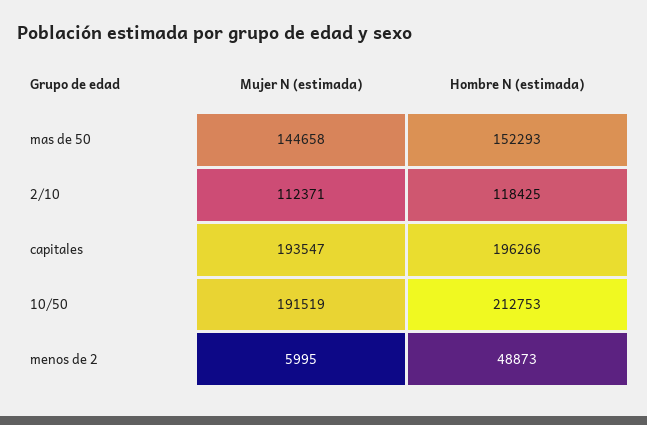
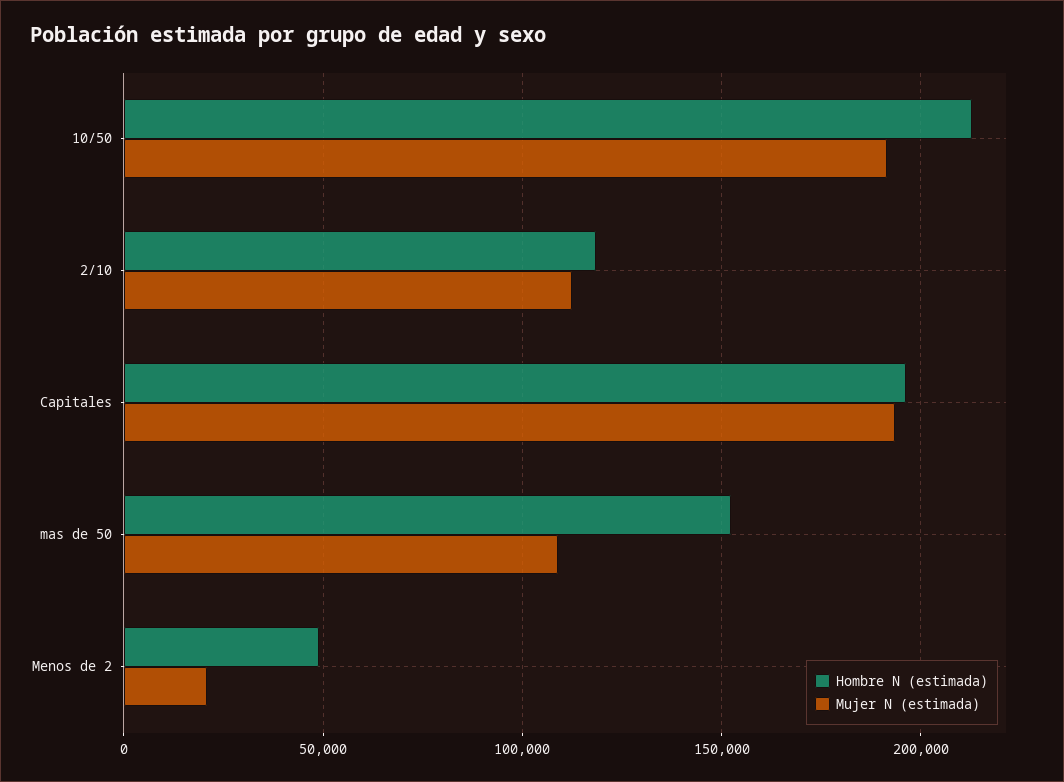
Mujer N (estimada), mas de 50: 144658 -> 110000
Mujer N (estimada), menos de 2: 5995 -> 20000

